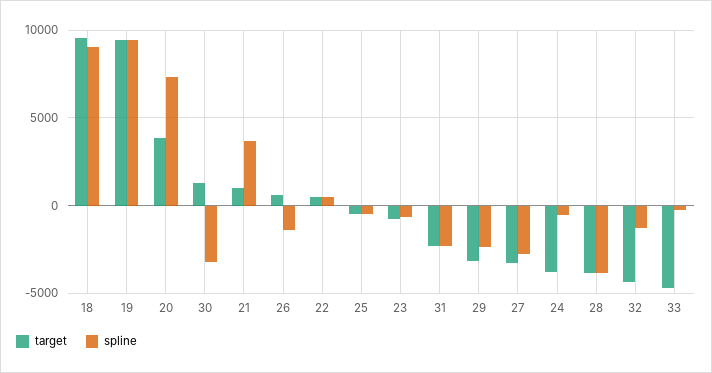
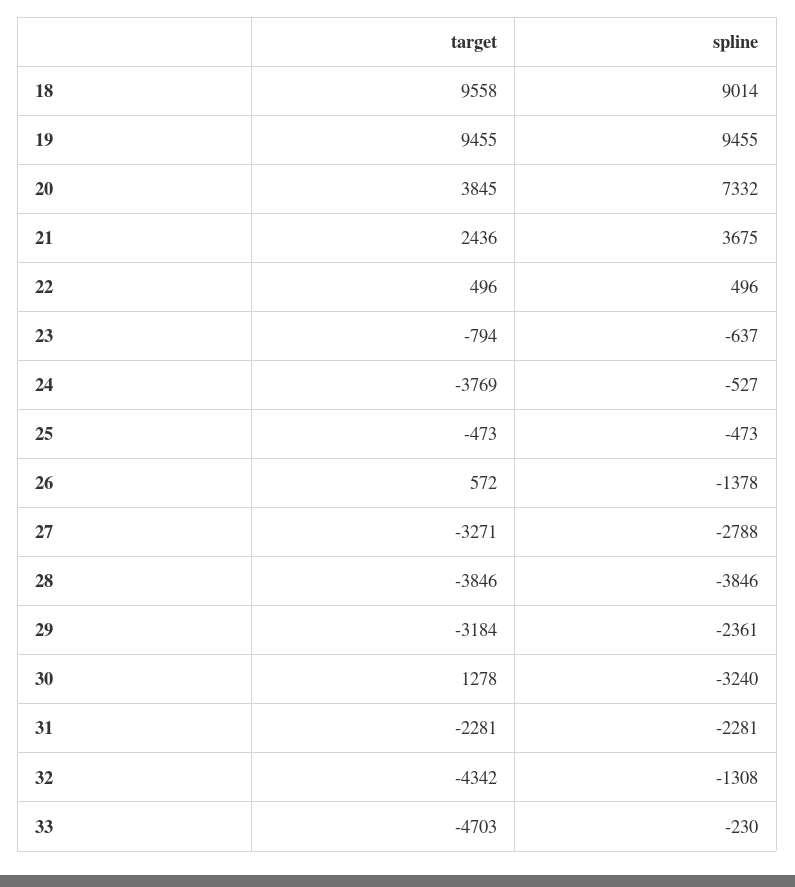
target, 21: 1000 -> 2436

